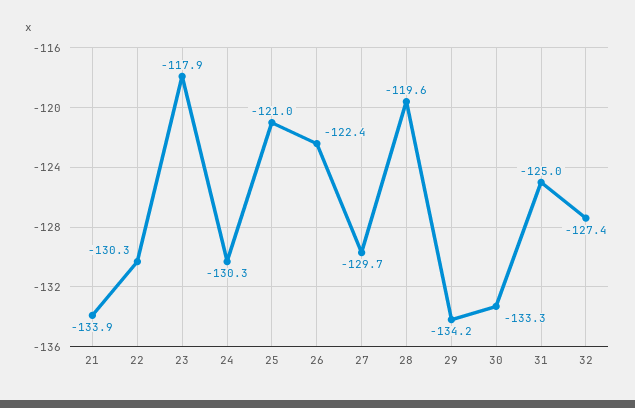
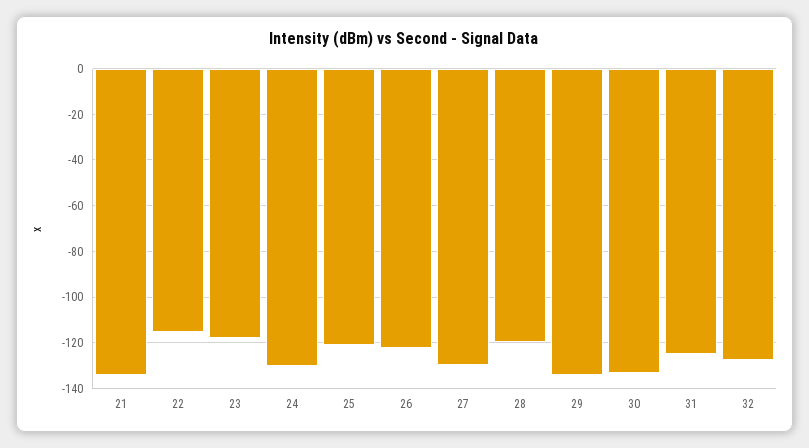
22: -130.3 -> -115

